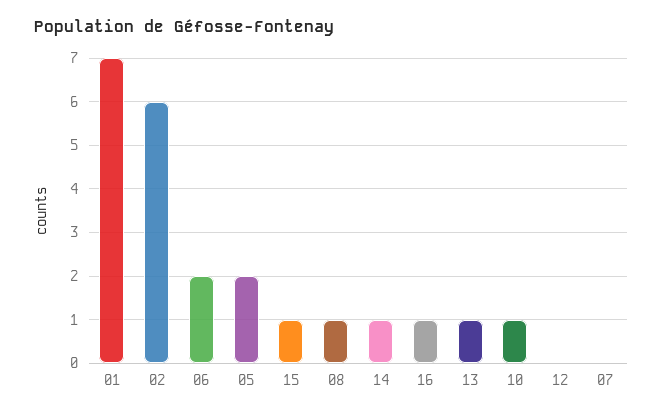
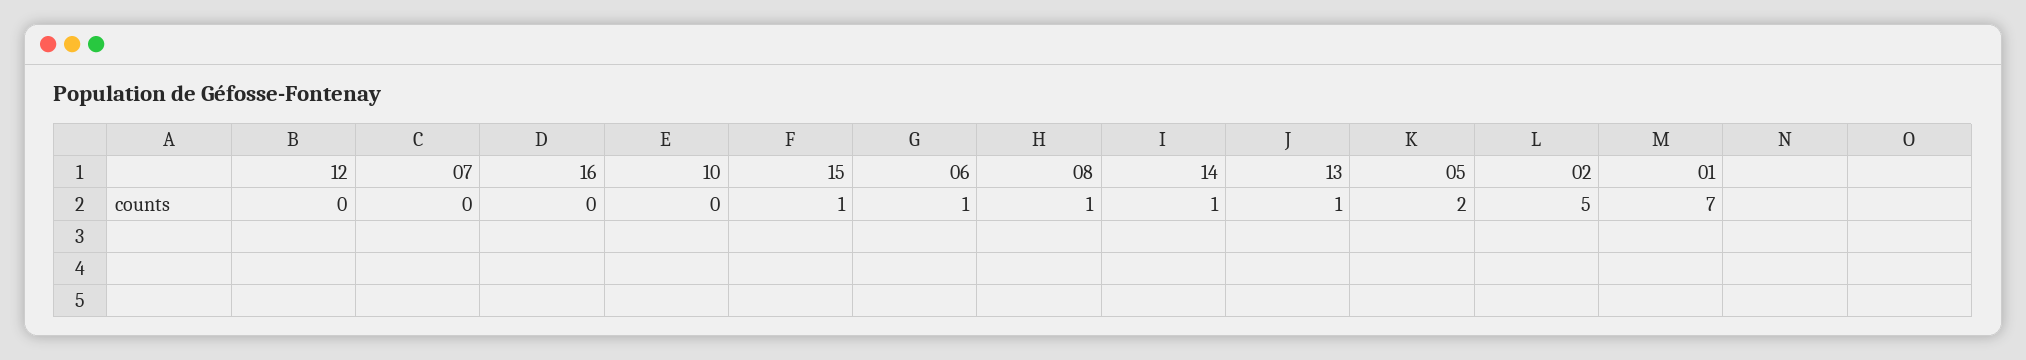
02: 6 -> 5
06: 2 -> 1
16: 1 -> 0
10: 1 -> 0

